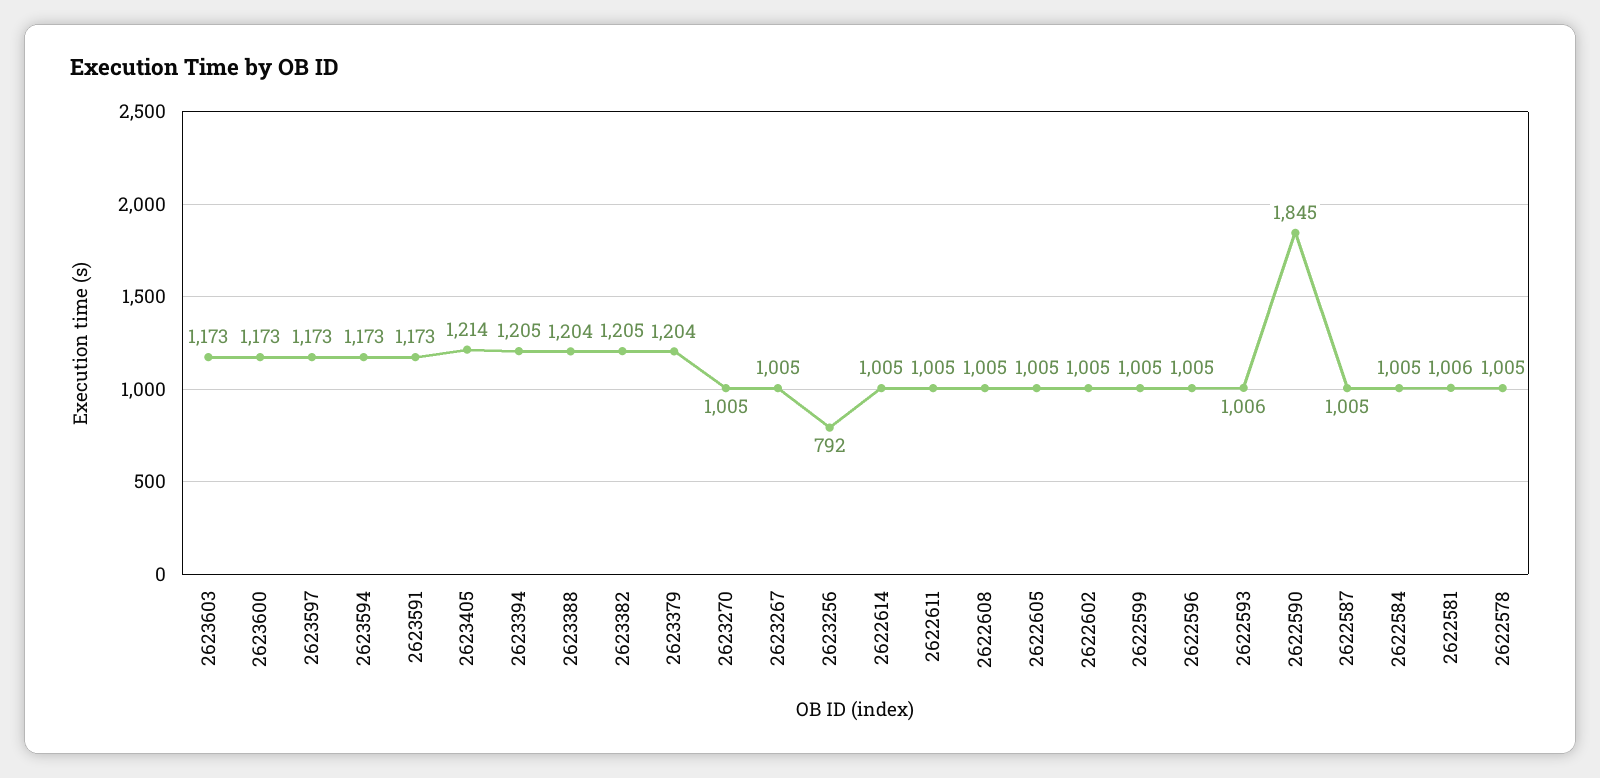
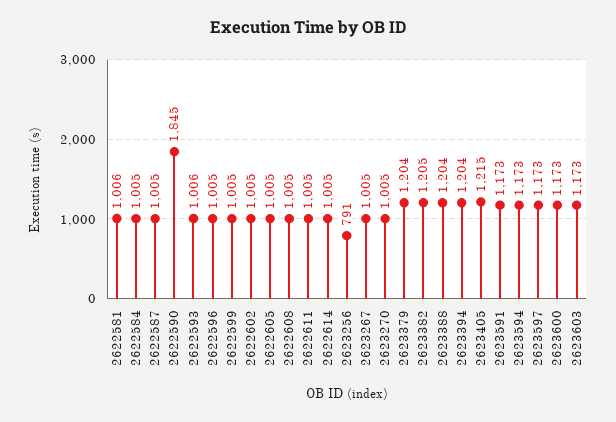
2623405: 1214 -> 1215
2623394: 1205 -> 1204
2623256: 792 -> 791
2622578: 1005 -> none

